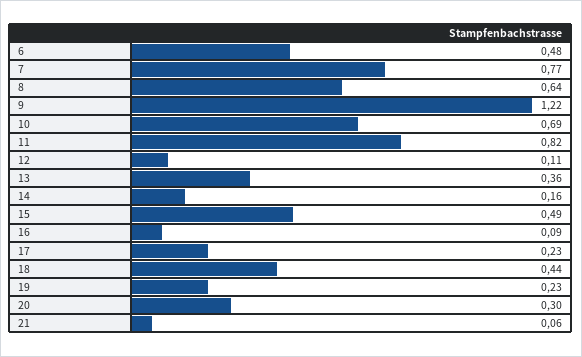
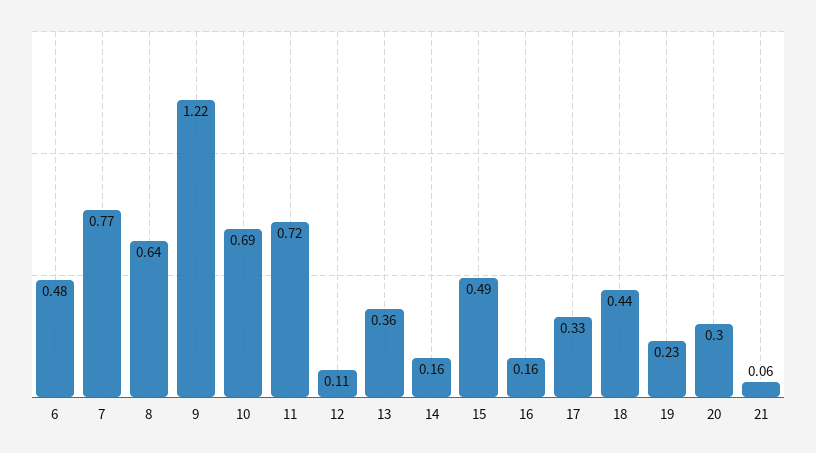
11: 0.82 -> 0.72
16: 0.09 -> 0.16
17: 0.23 -> 0.33

